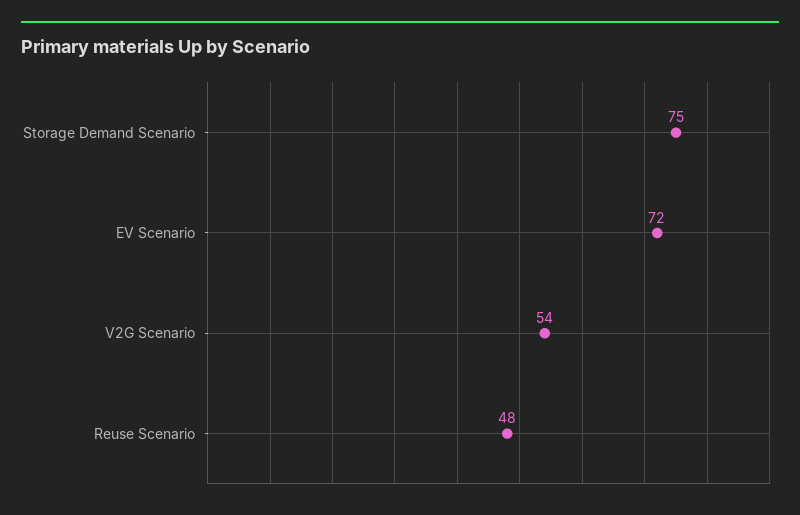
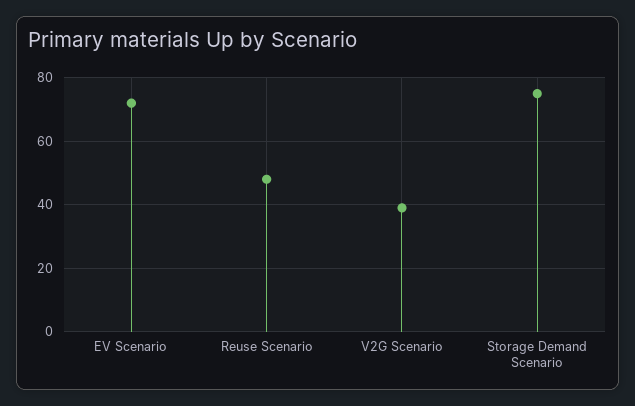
V2G Scenario: 54 -> 40

